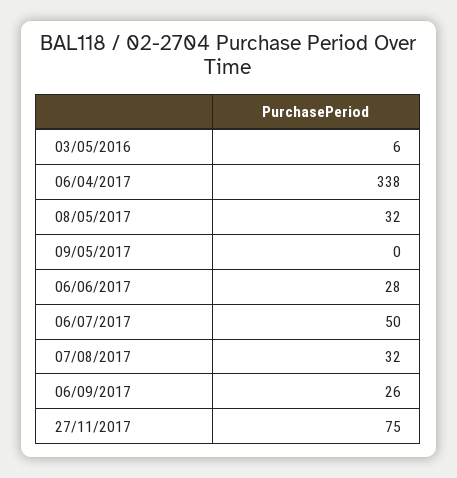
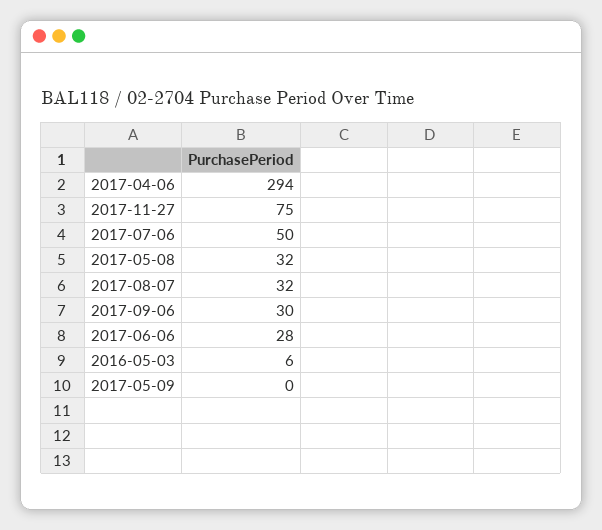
06/04/2017: 338 -> 294
06/09/2017: 26 -> 30

